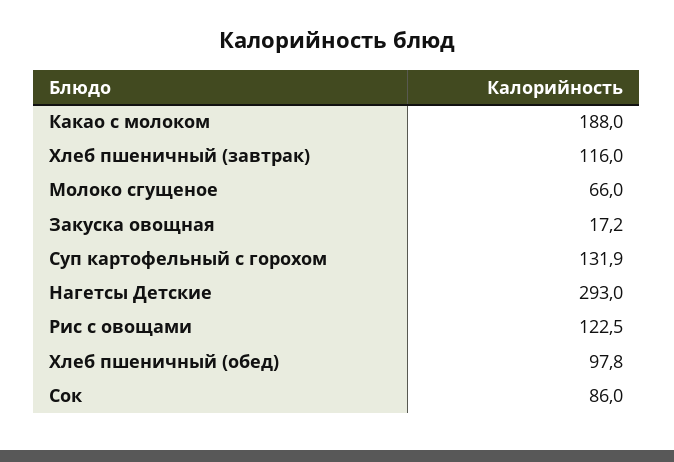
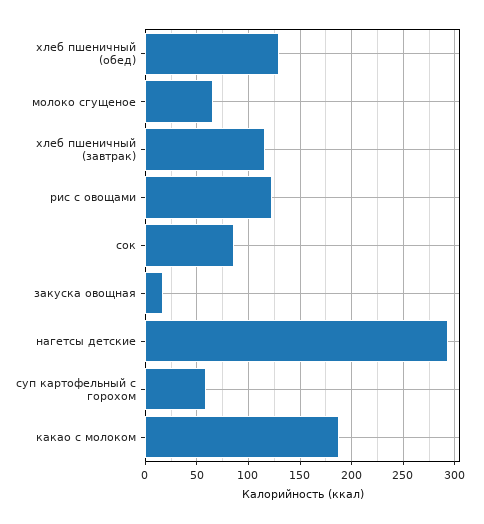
Суп картофельный с горохом: 131.9 -> 60
Хлеб пшеничный (обед): 97.8 -> 130

